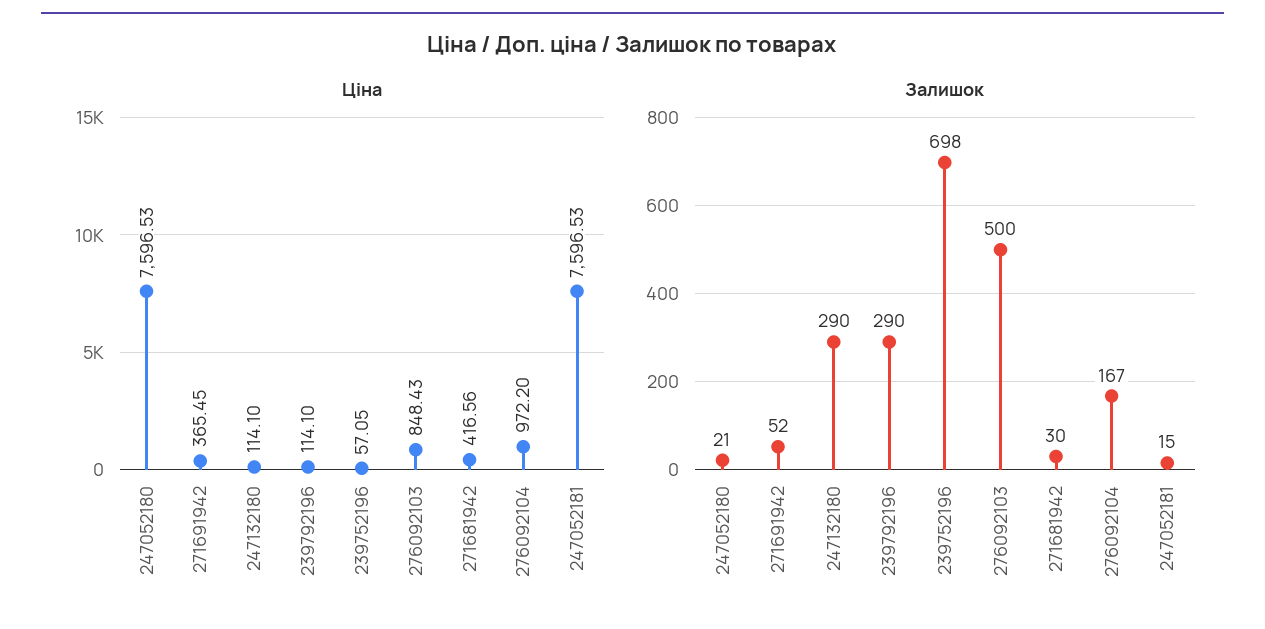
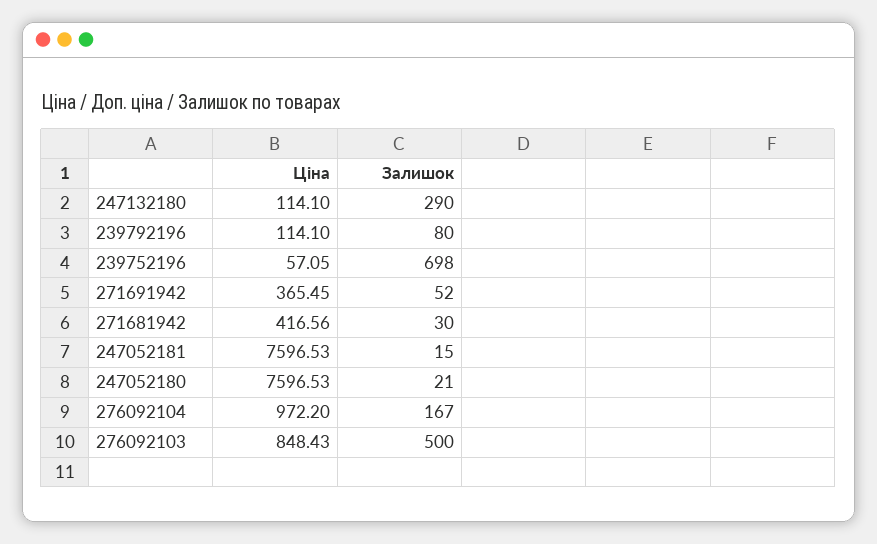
Залишок, 239792196: 290 -> 80

